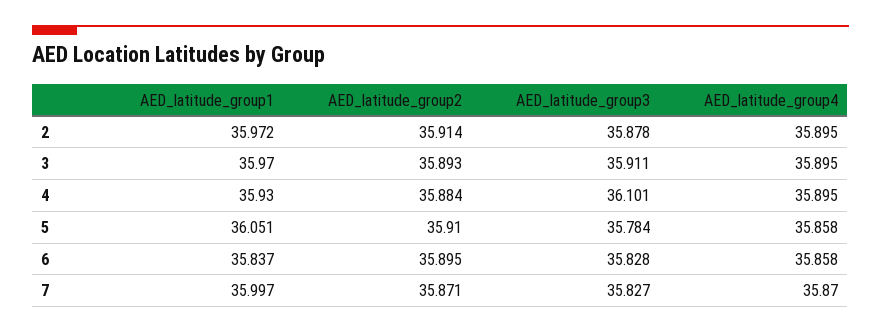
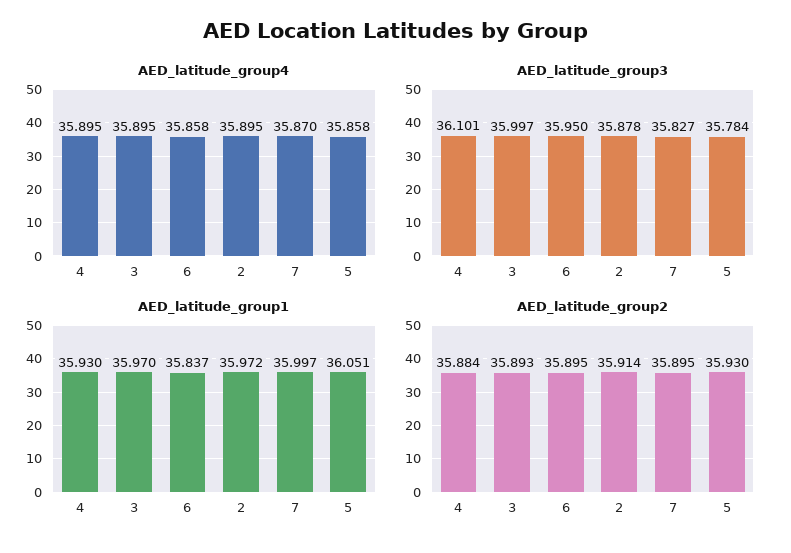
AED_latitude_group3, 3: 35.911 -> 35.997
AED_latitude_group2, 5: 35.91 -> 35.93
AED_latitude_group3, 6: 35.828 -> 35.95
AED_latitude_group2, 7: 35.871 -> 35.895

